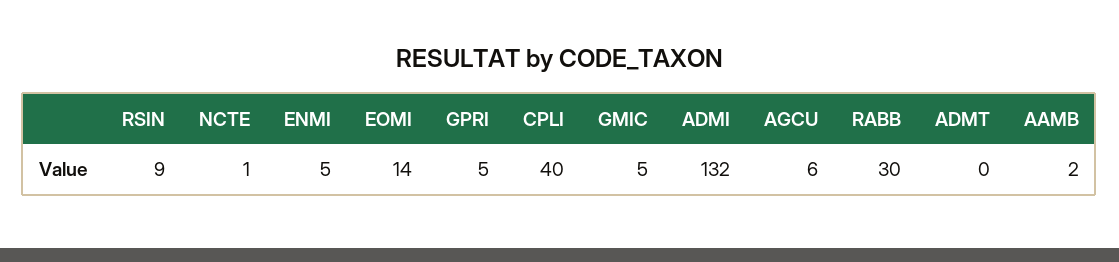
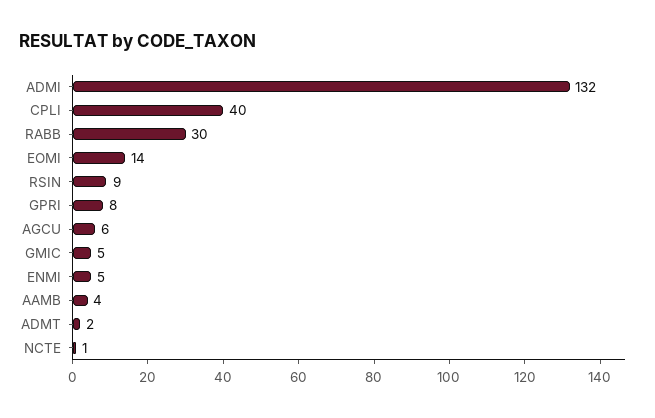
GPRI: 5 -> 8
ADMT: 0 -> 2
AAMB: 2 -> 4

